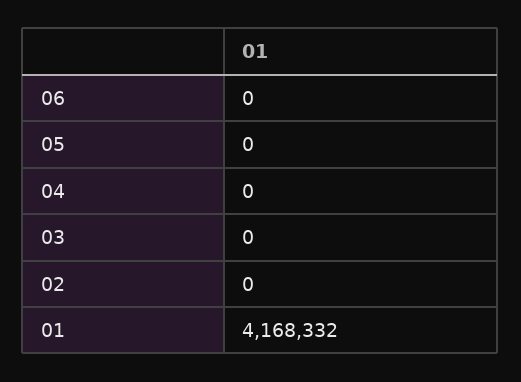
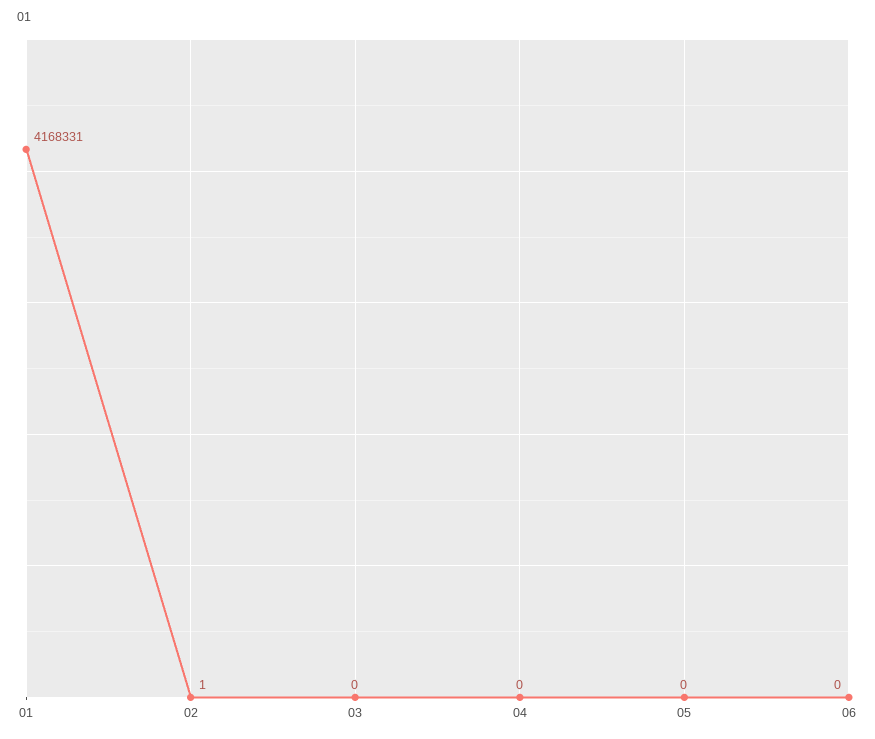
02: 0 -> 1
01: 4168332 -> 4168331

